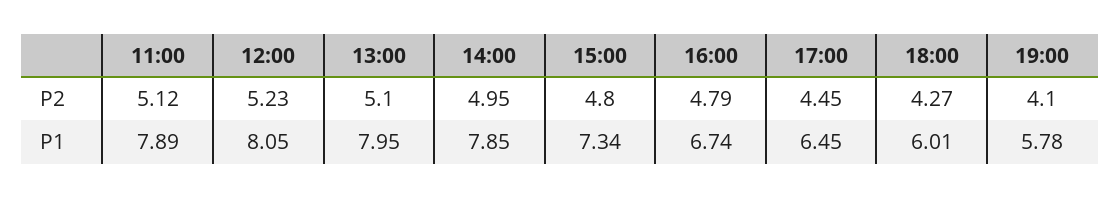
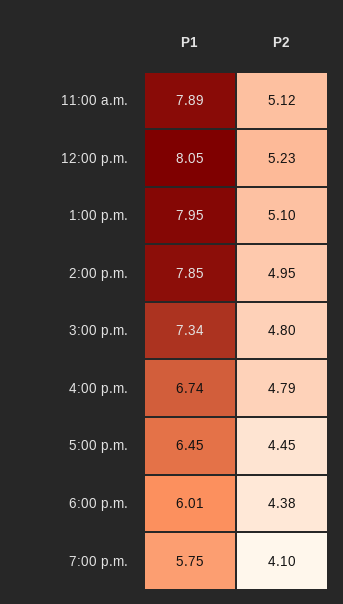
18:00, P2: 4.27 -> 4.38
19:00, P1: 5.78 -> 5.75

